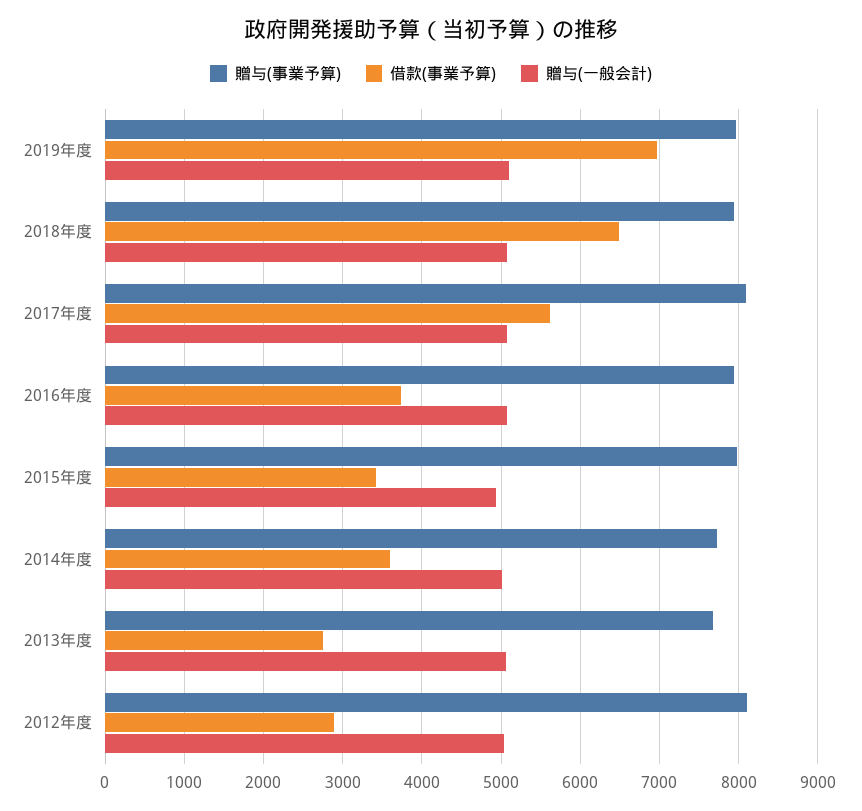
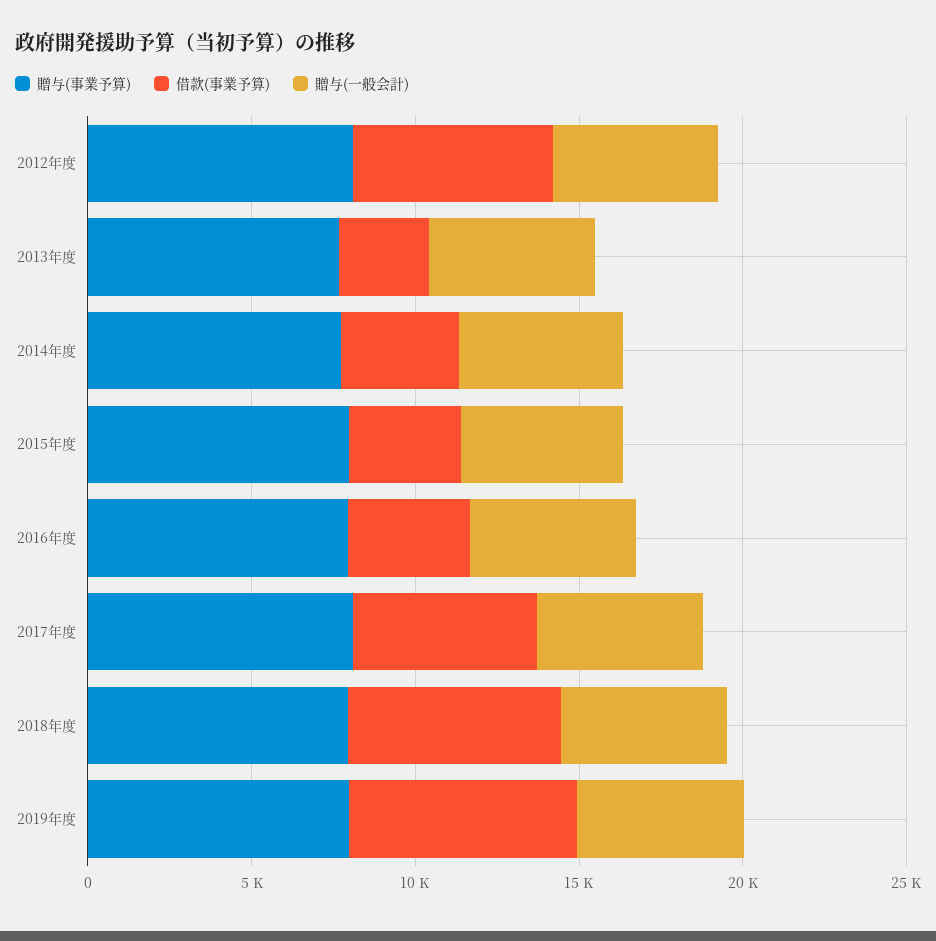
借款(事業予算), 2012年度: 2900 -> 6000

